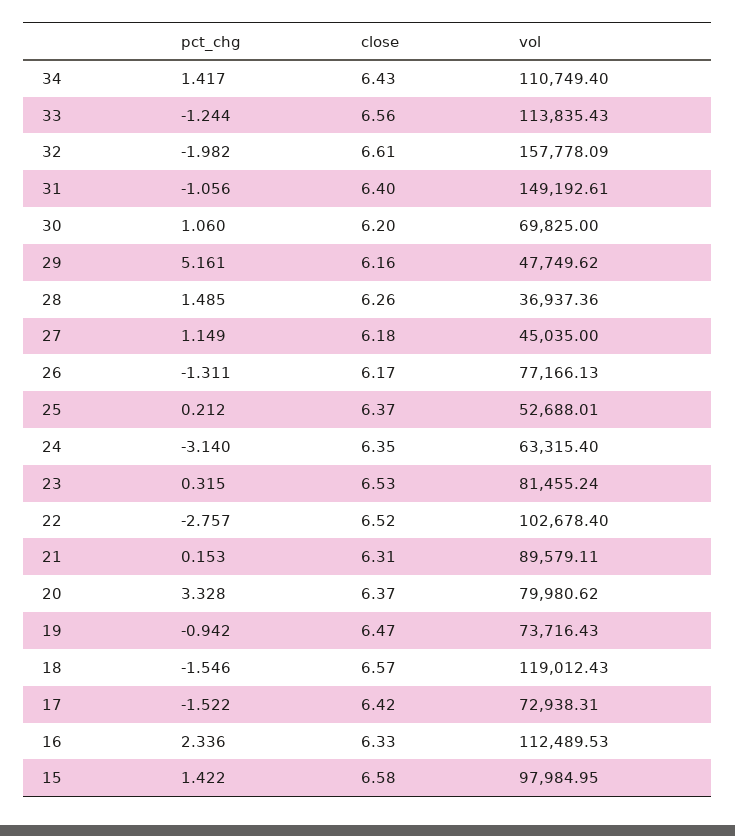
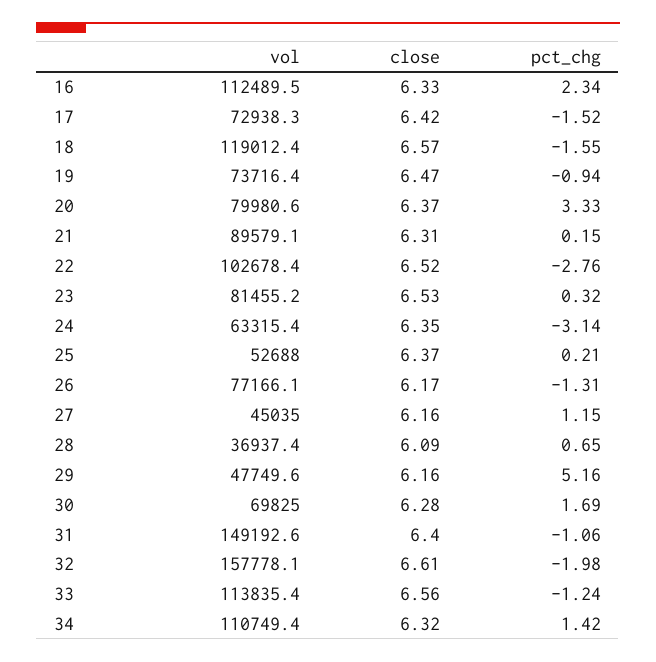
close, 34: 6.43 -> 6.32
pct_chg, 30: 1.06 -> 1.69
close, 30: 6.2 -> 6.28
pct_chg, 28: 1.485 -> 0.65
close, 28: 6.26 -> 6.09
close, 27: 6.18 -> 6.16
pct_chg, 15: 1.422 -> none
close, 15: 6.58 -> none
vol, 15: 97984.95 -> none

